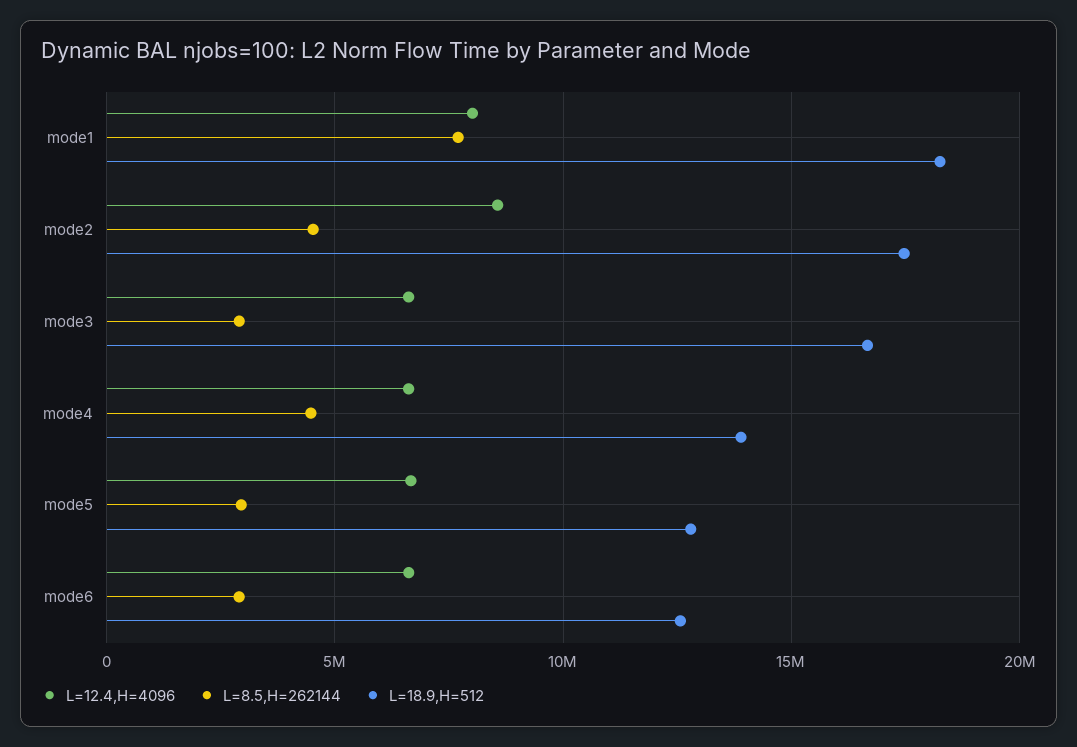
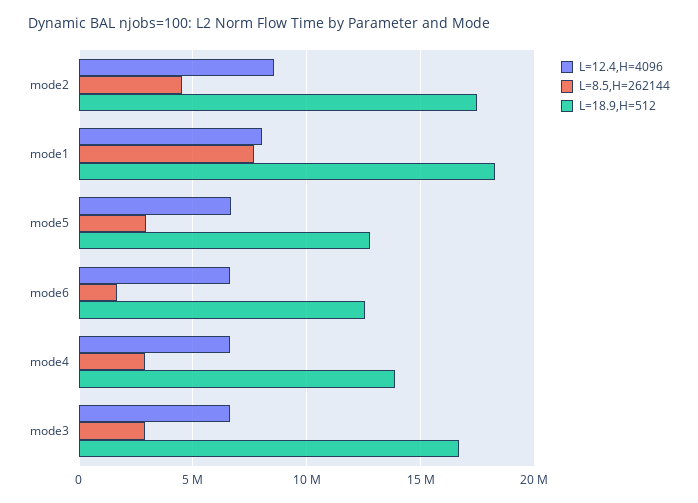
L=8.5,H=262144, mode4: 4500000 -> 3000000
L=8.5,H=262144, mode6: 3000000 -> 1500000

